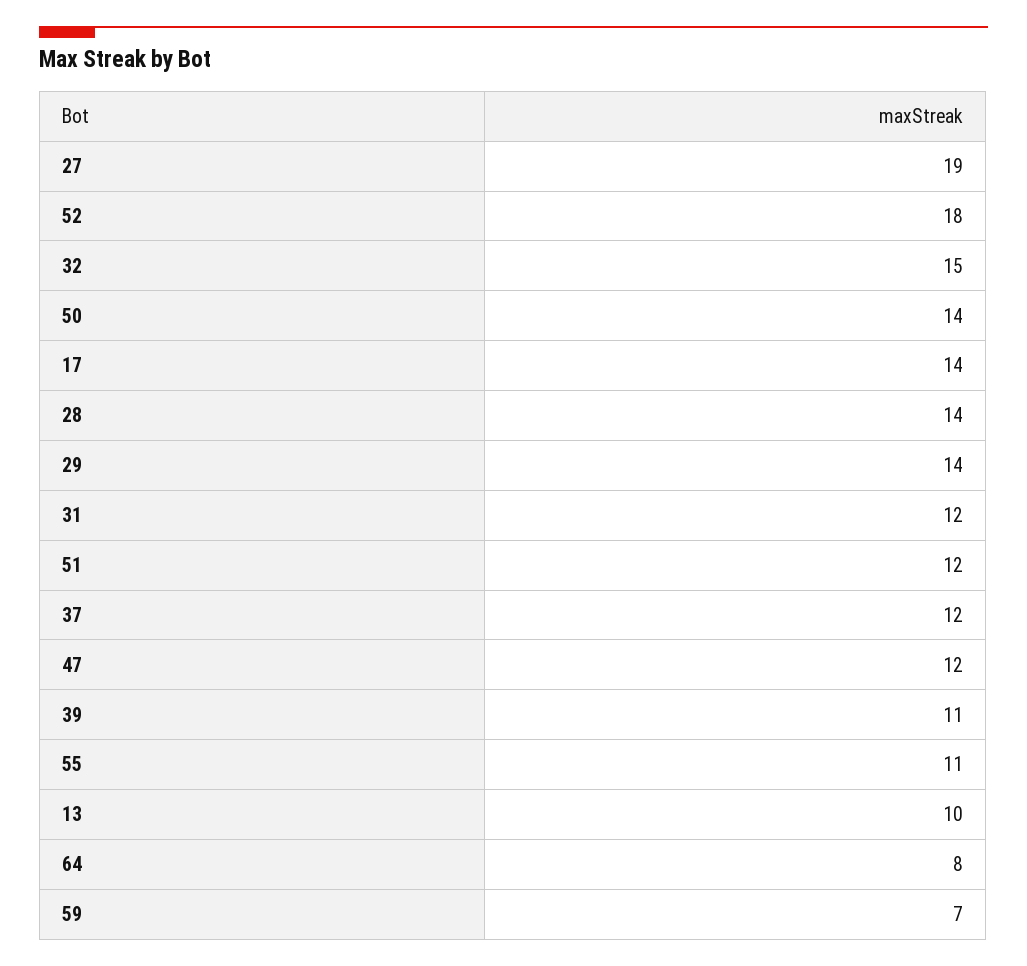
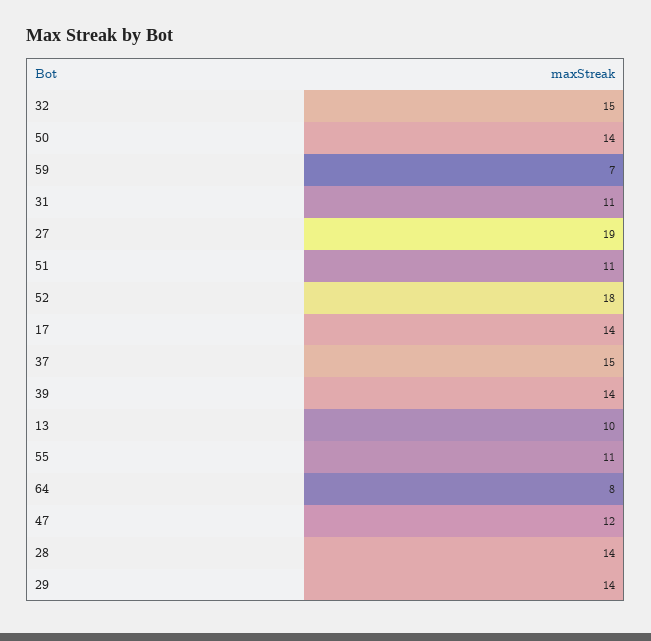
31: 12 -> 11
51: 12 -> 11
37: 12 -> 15
39: 11 -> 14

